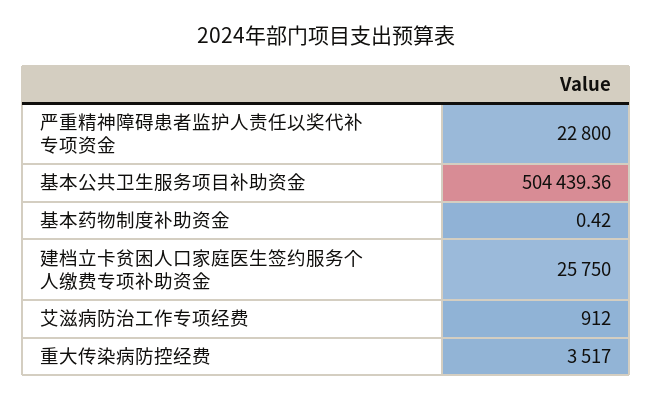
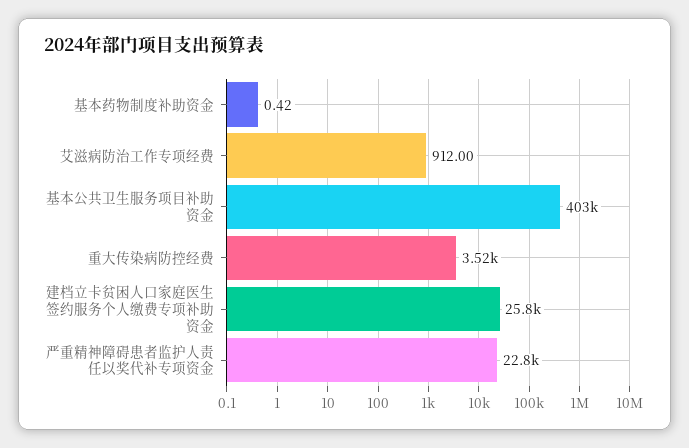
基本公共卫生服务项目补助资金: 504439.36 -> 403000

